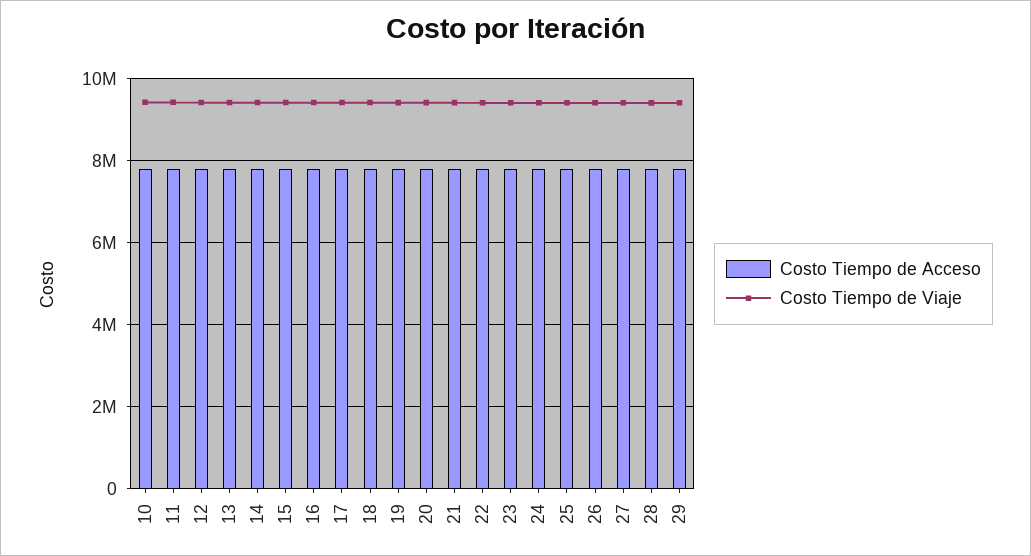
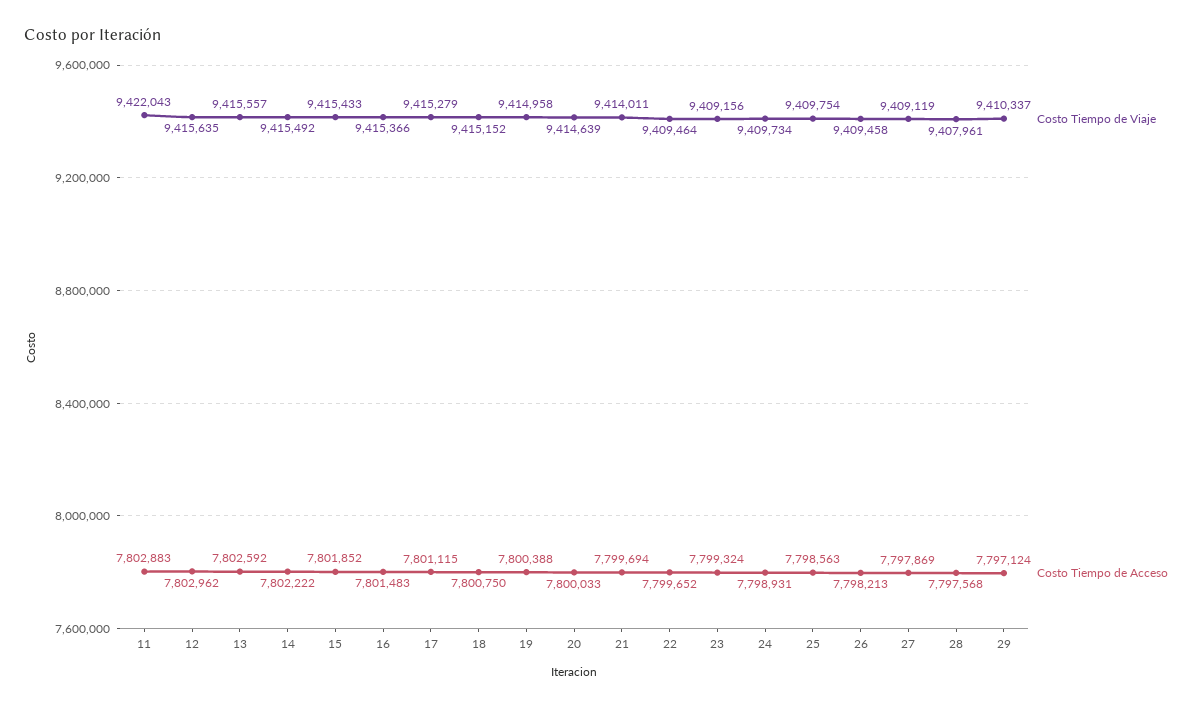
Costo Tiempo de Acceso, 10: 7800000 -> none
Costo Tiempo de Viaje, 10: 9400000 -> none

